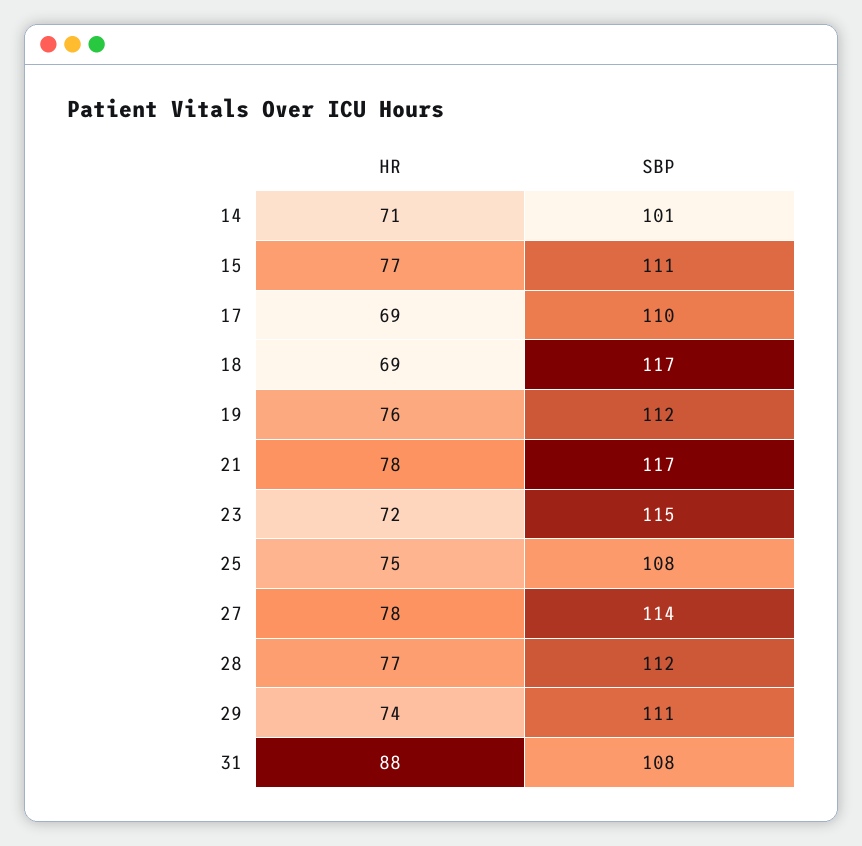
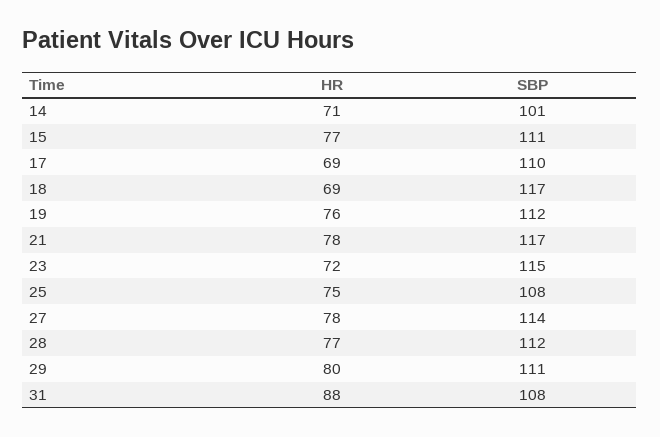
HR, 29: 74 -> 80

